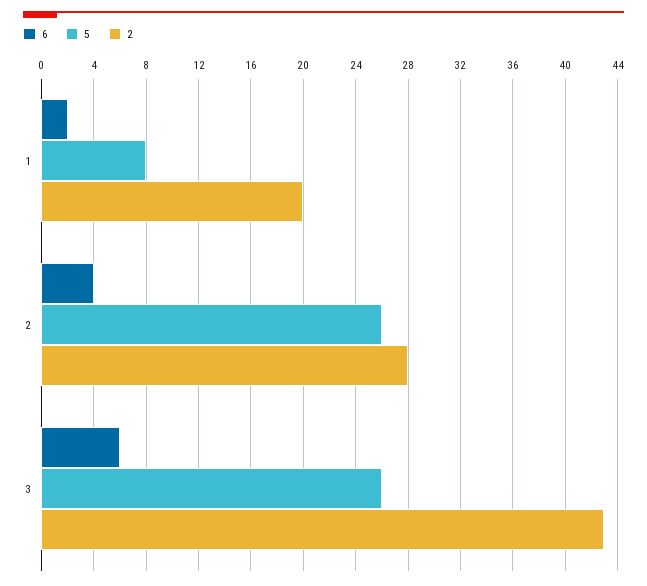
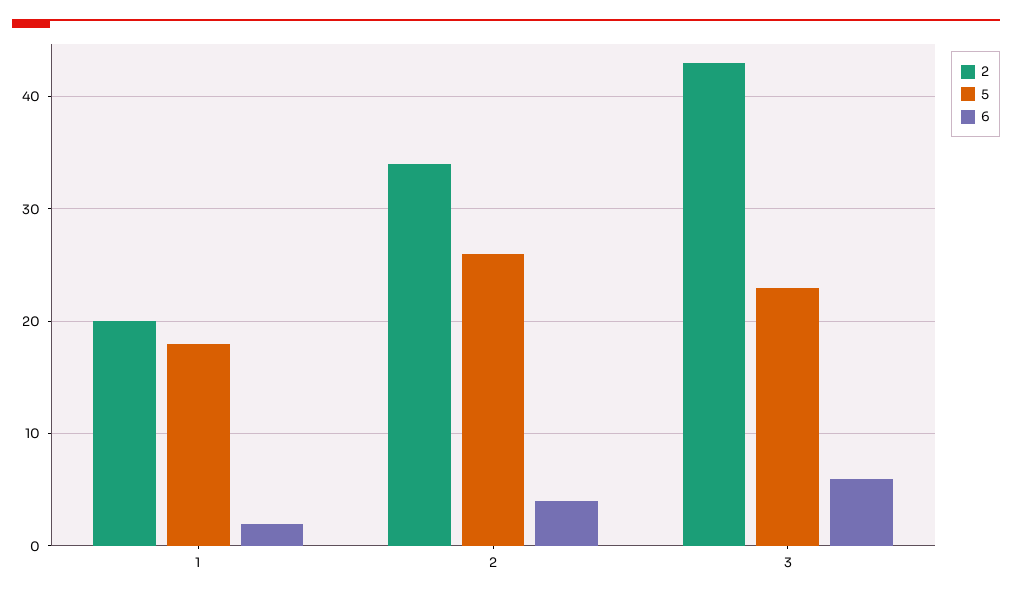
5, 1: 8 -> 18
2, 2: 28 -> 34
5, 3: 26 -> 23

